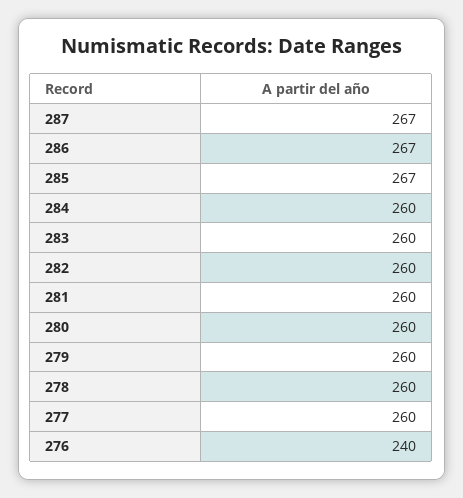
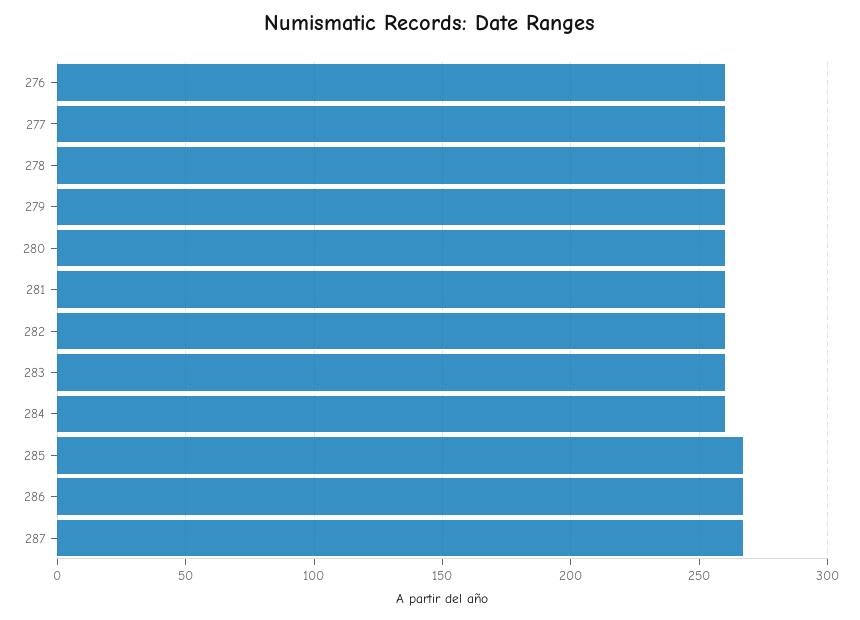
276: 240 -> 260

